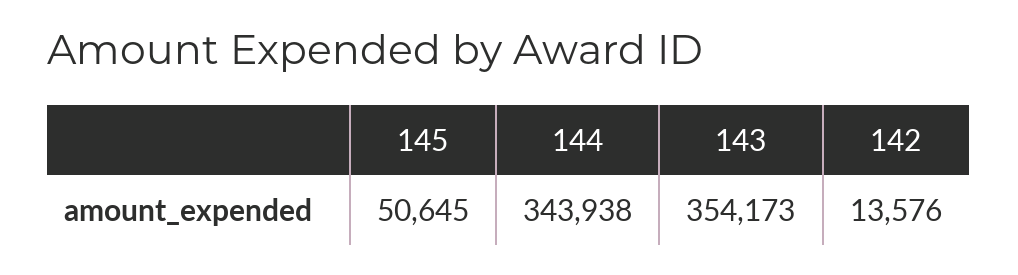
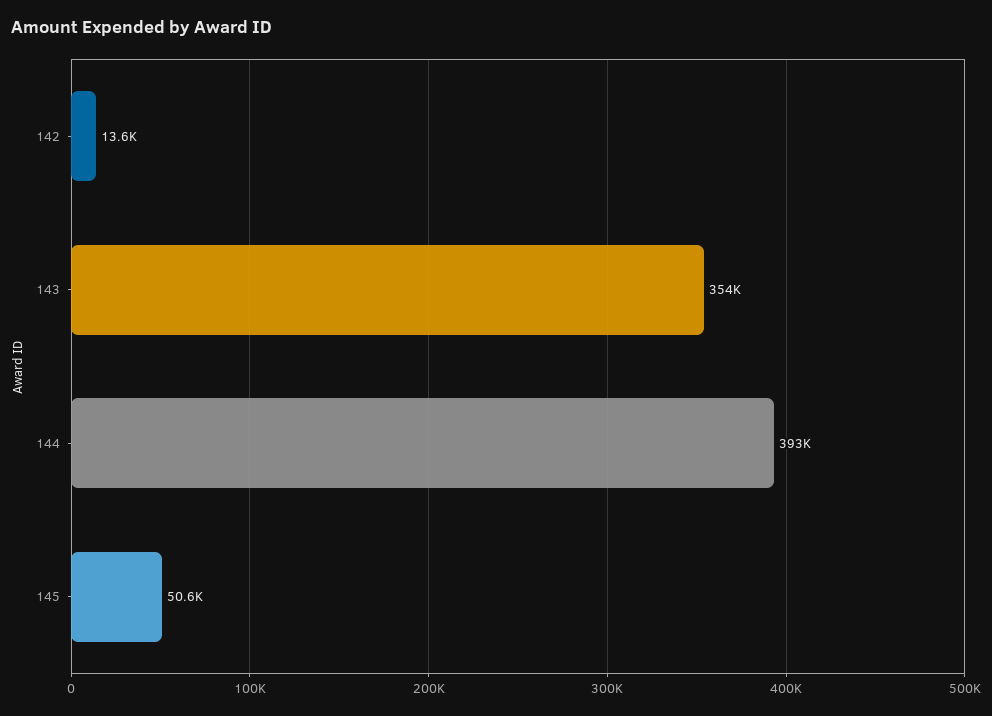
144: 343938 -> 393000

